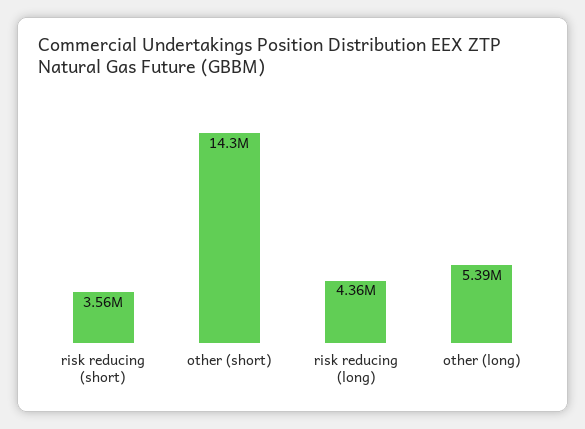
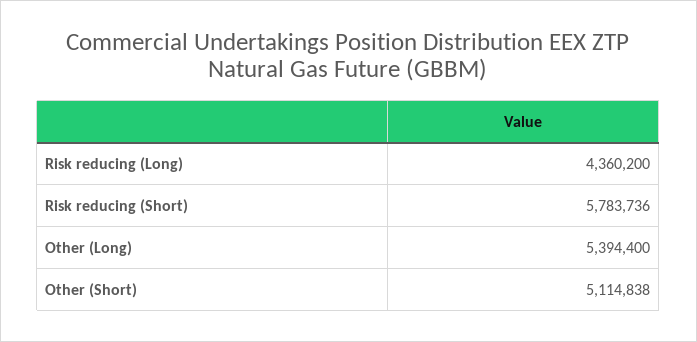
risk reducing (short): 3560000 -> 5783736
other (short): 14300000 -> 5114838

